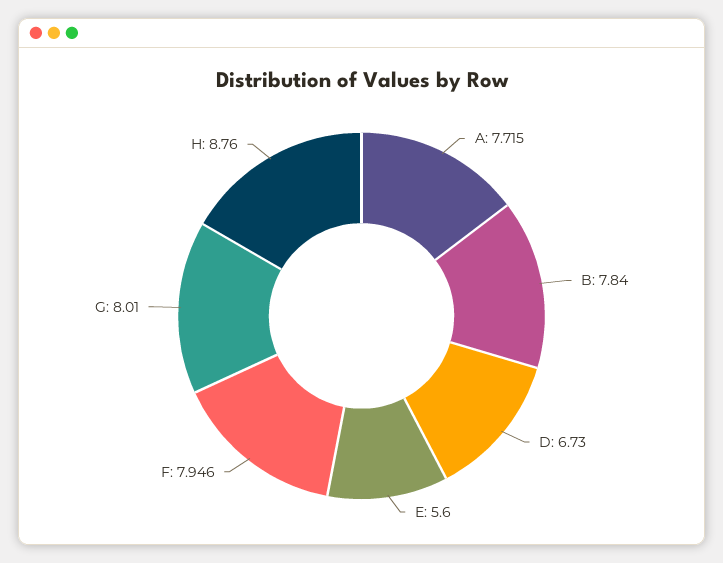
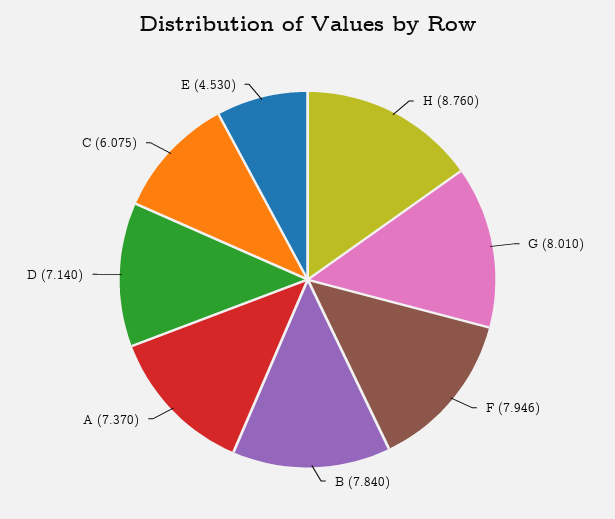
A: 7.715 -> 7.37
D: 6.73 -> 7.14
E: 5.6 -> 4.53
C: none -> 6.075

